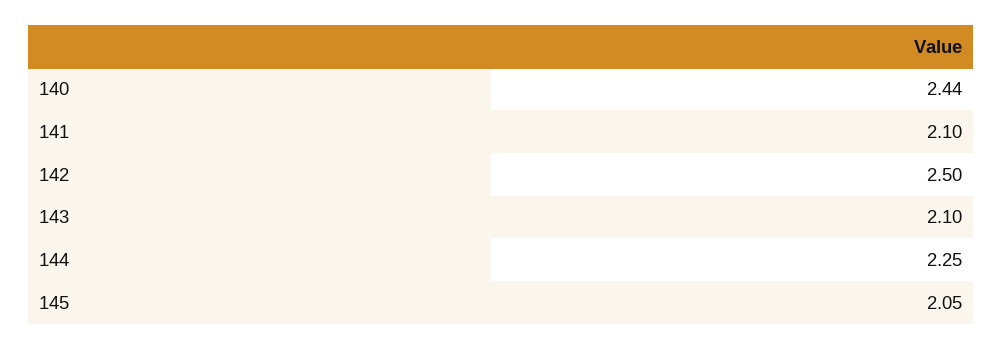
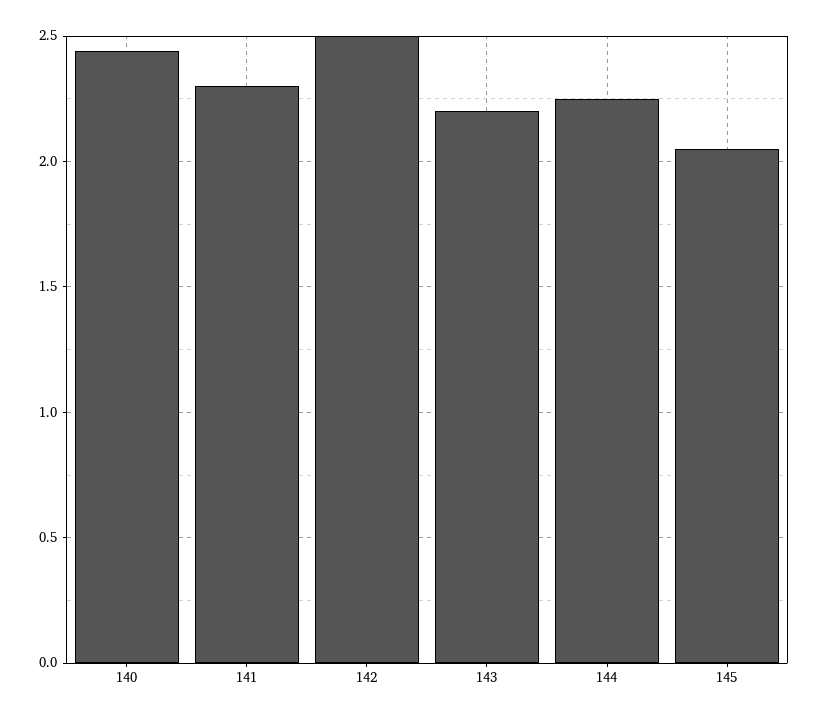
141: 2.1 -> 2.3
143: 2.1 -> 2.2

